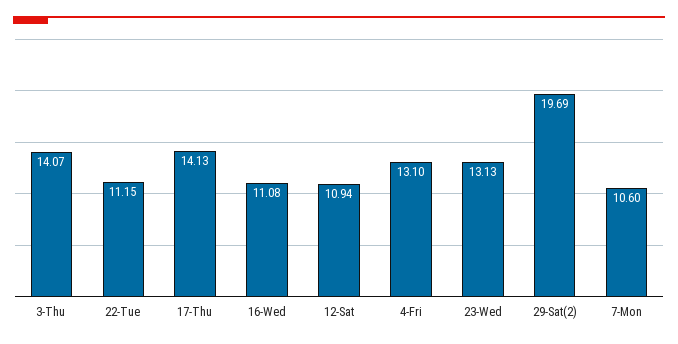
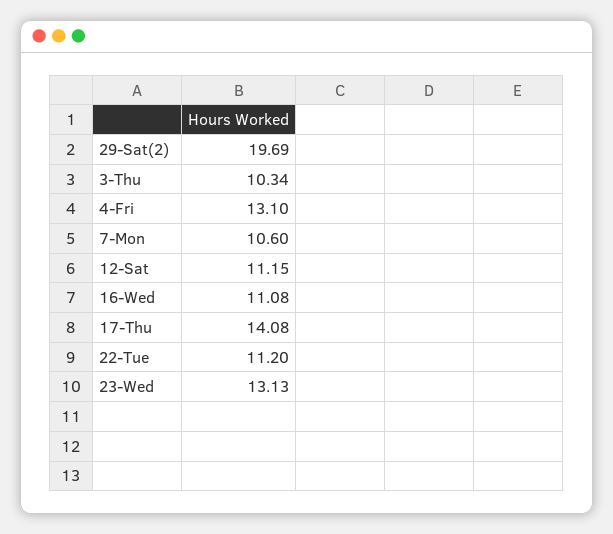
3-Thu: 14.07 -> 10.34
22-Tue: 11.15 -> 11.2
17-Thu: 14.13 -> 14.08
12-Sat: 10.94 -> 11.15

